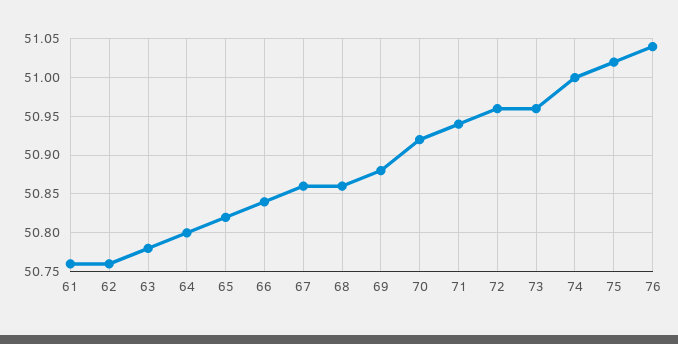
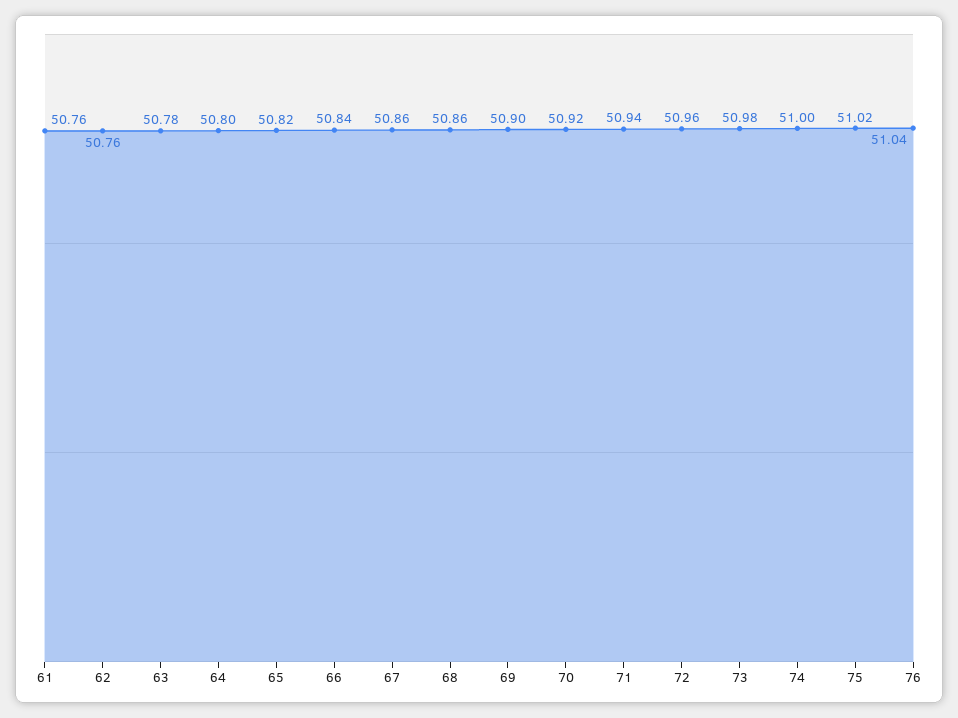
69: 50.88 -> 50.9
73: 50.96 -> 50.98

